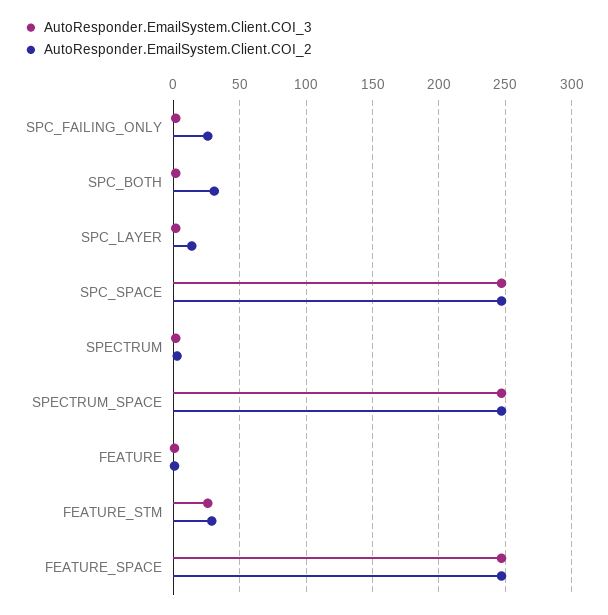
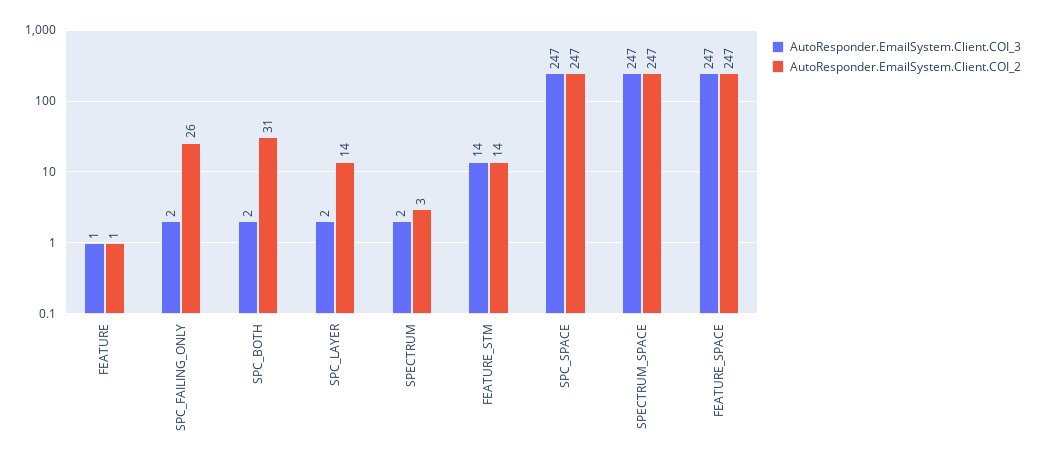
AutoResponder.EmailSystem.Client.COI_3, FEATURE_STM: 25 -> 14
AutoResponder.EmailSystem.Client.COI_2, FEATURE_STM: 30 -> 14

